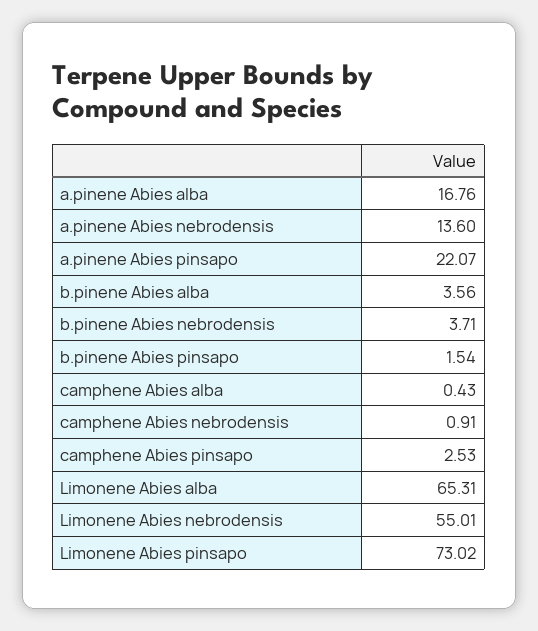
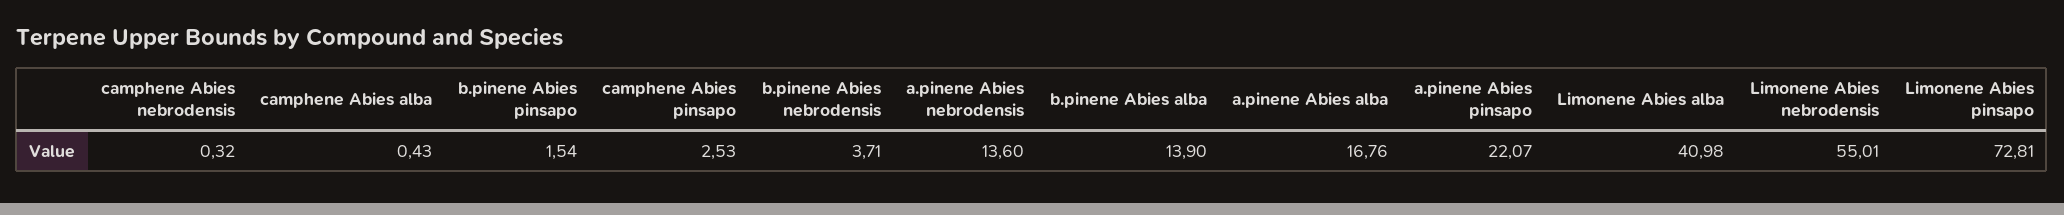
b.pinene Abies alba: 3.56 -> 13.9
camphene Abies nebrodensis: 0.91 -> 0.32
Limonene Abies alba: 65.31 -> 40.98
Limonene Abies pinsapo: 73.02 -> 72.81

